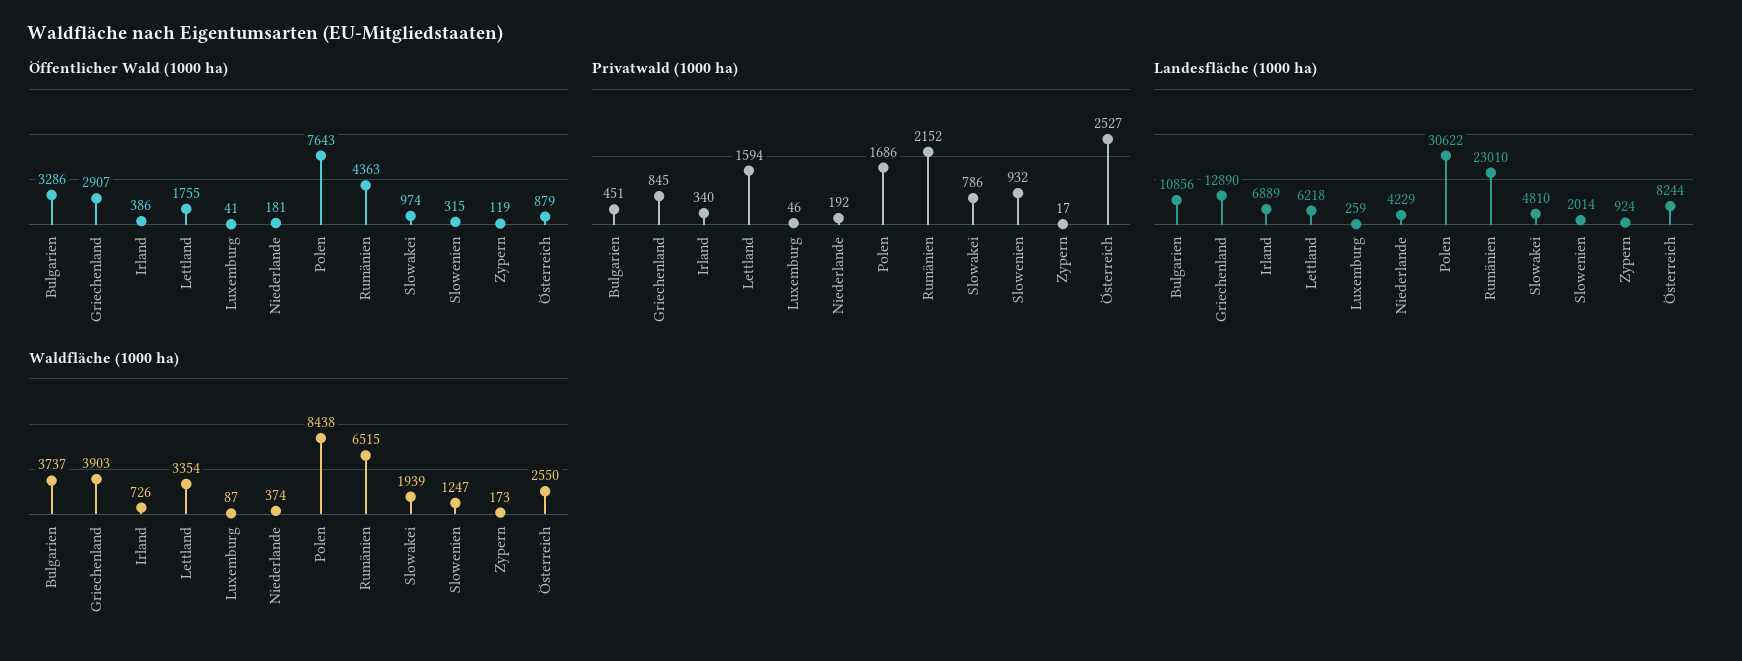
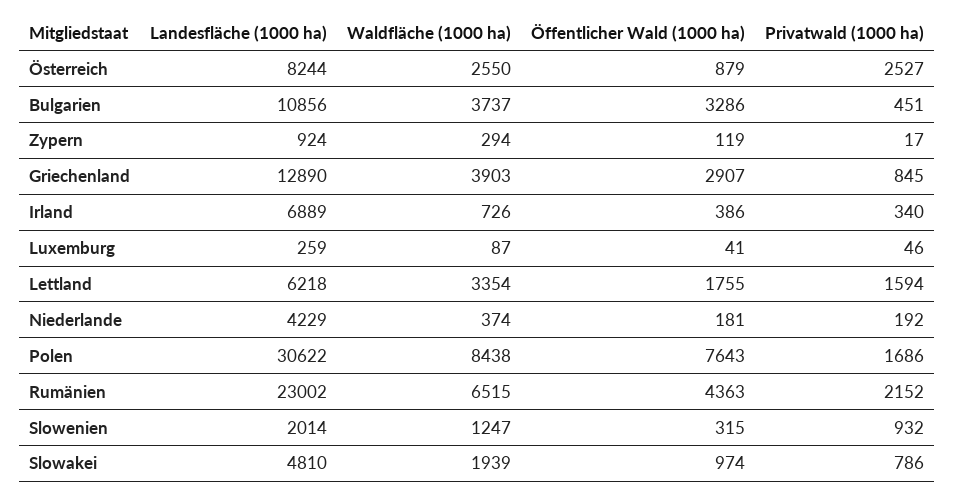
Landesfläche (1000 ha), Rumänien: 23010 -> 23002
Waldfläche (1000 ha), Zypern: 173 -> 294

